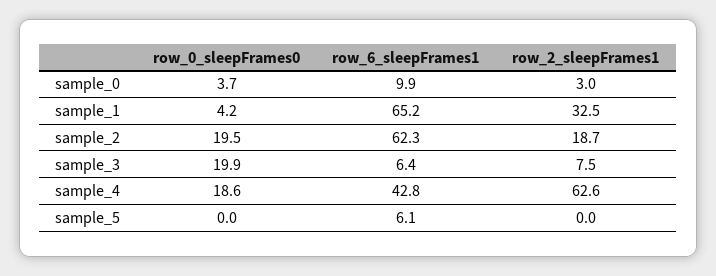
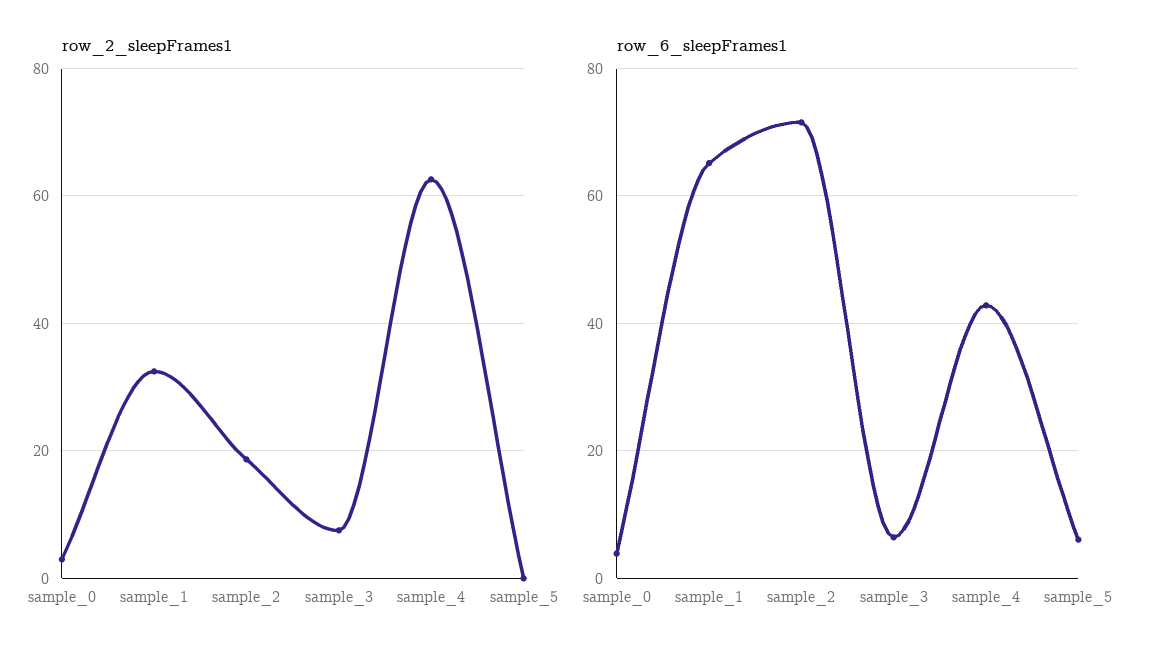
row_0_sleepFrames0, sample_0: 3.7 -> none
row_6_sleepFrames1, sample_0: 9.9 -> 4
row_0_sleepFrames0, sample_1: 4.2 -> none
row_0_sleepFrames0, sample_2: 19.5 -> none
row_6_sleepFrames1, sample_2: 62.3 -> 72
row_0_sleepFrames0, sample_3: 19.9 -> none
row_0_sleepFrames0, sample_4: 18.6 -> none
row_0_sleepFrames0, sample_5: 0 -> none

